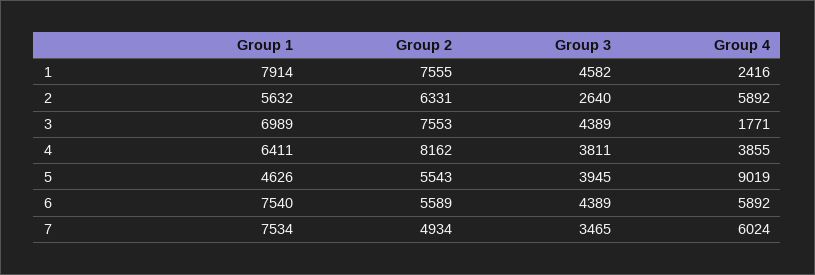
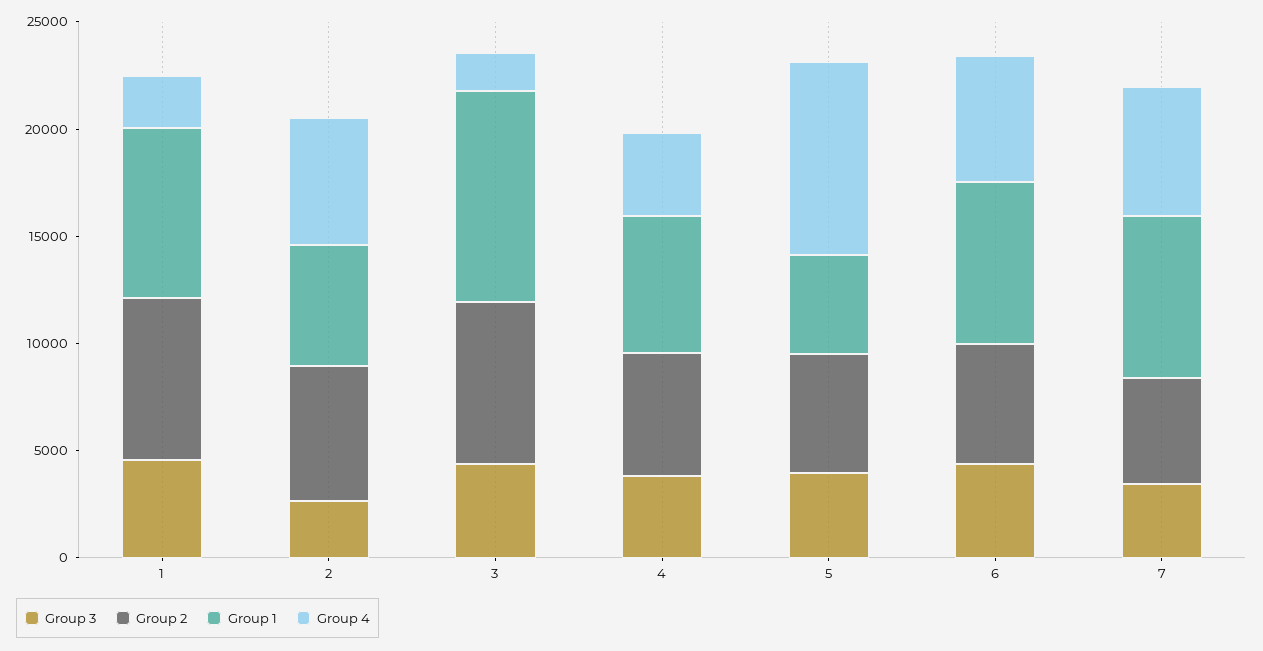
Group 1, 3: 6989 -> 10000
Group 2, 4: 8162 -> 6000

